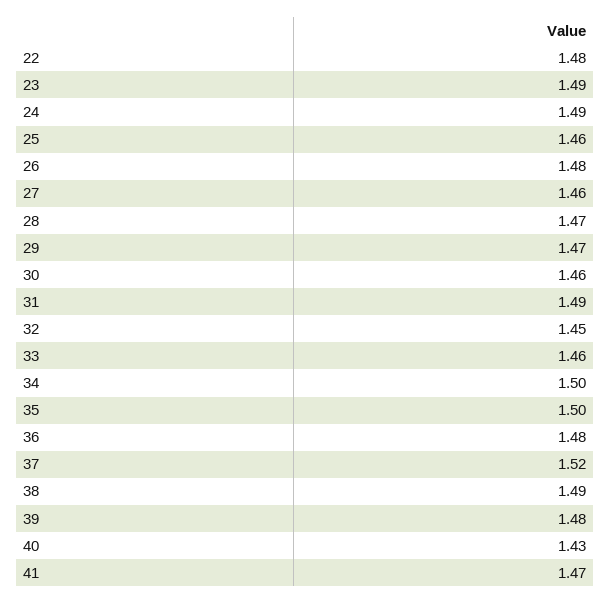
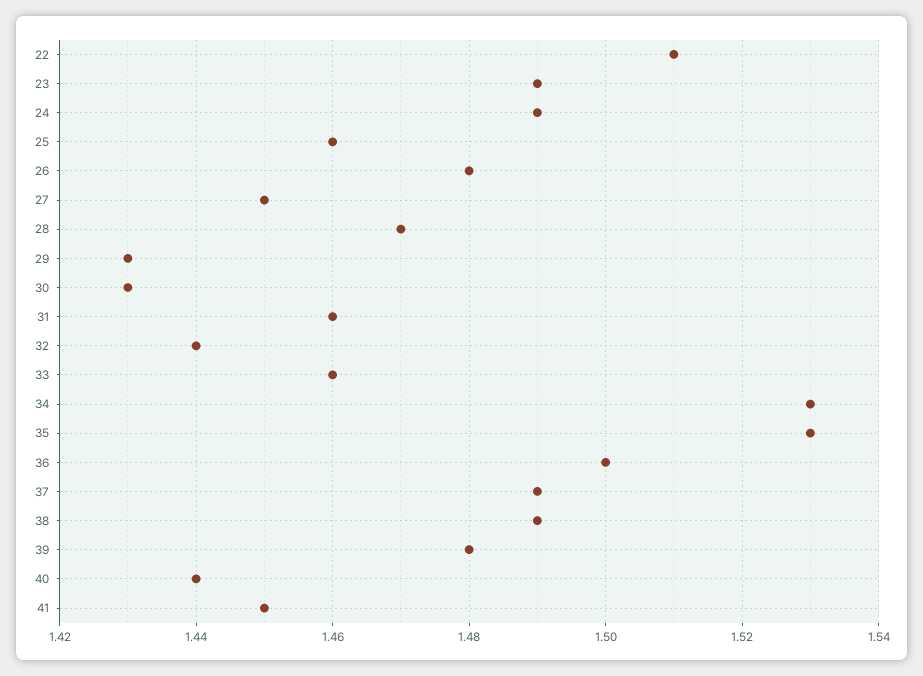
22: 1.48 -> 1.51
27: 1.46 -> 1.45
29: 1.47 -> 1.43
30: 1.46 -> 1.43
31: 1.49 -> 1.46
32: 1.45 -> 1.44
34: 1.5 -> 1.53
35: 1.5 -> 1.53
36: 1.48 -> 1.5
37: 1.52 -> 1.49
40: 1.43 -> 1.44
41: 1.47 -> 1.45

